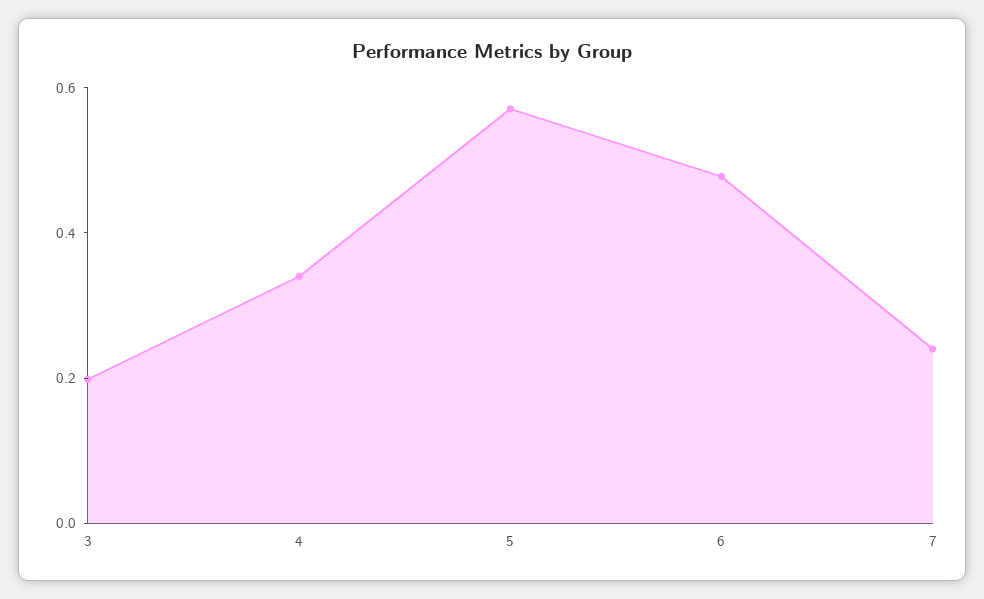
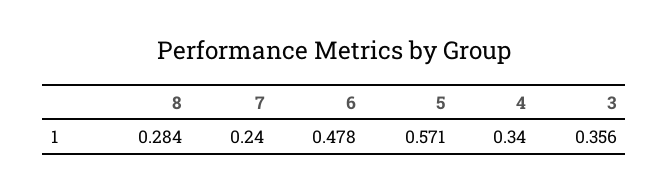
3: 0.2 -> 0.356
8: none -> 0.284

